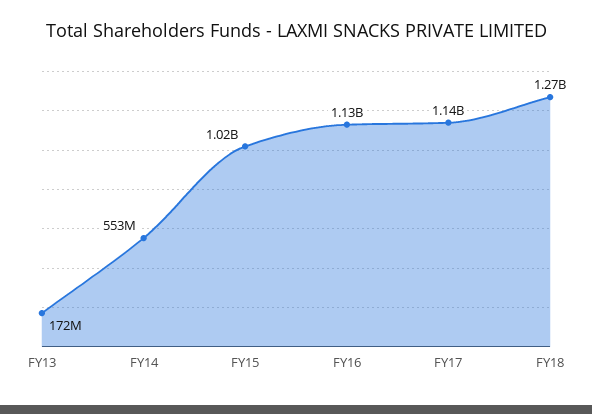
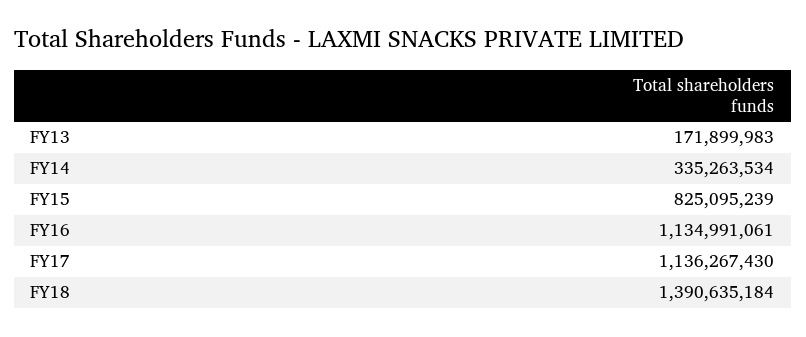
FY14: 553000000 -> 335263534
FY15: 1020000000 -> 825095239
FY18: 1270000000 -> 1390635184

